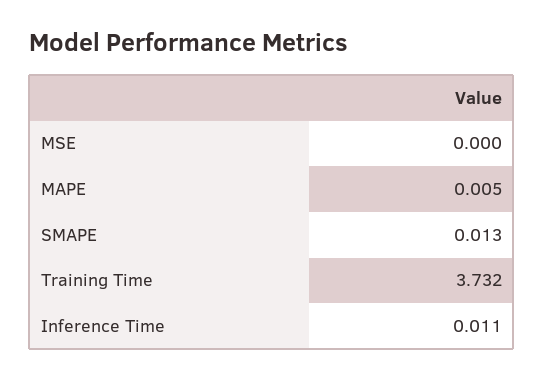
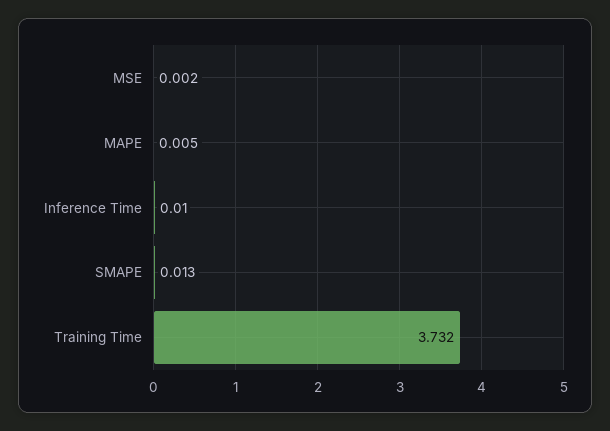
MSE: 0 -> 0.002
Inference Time: 0.011 -> 0.01

